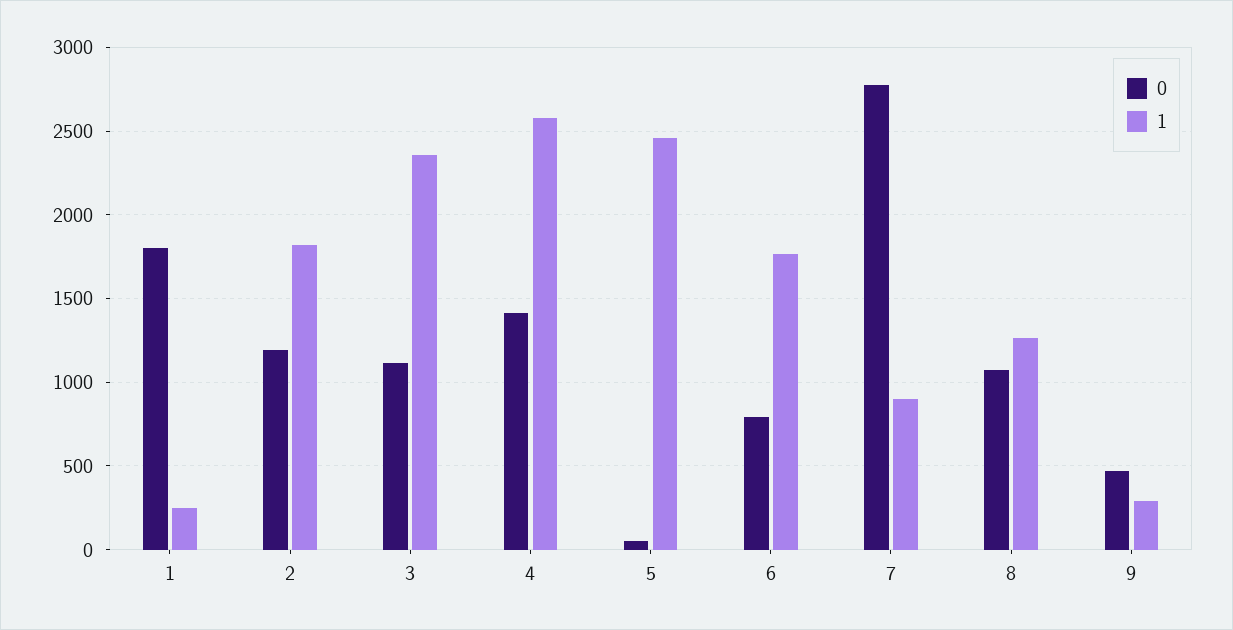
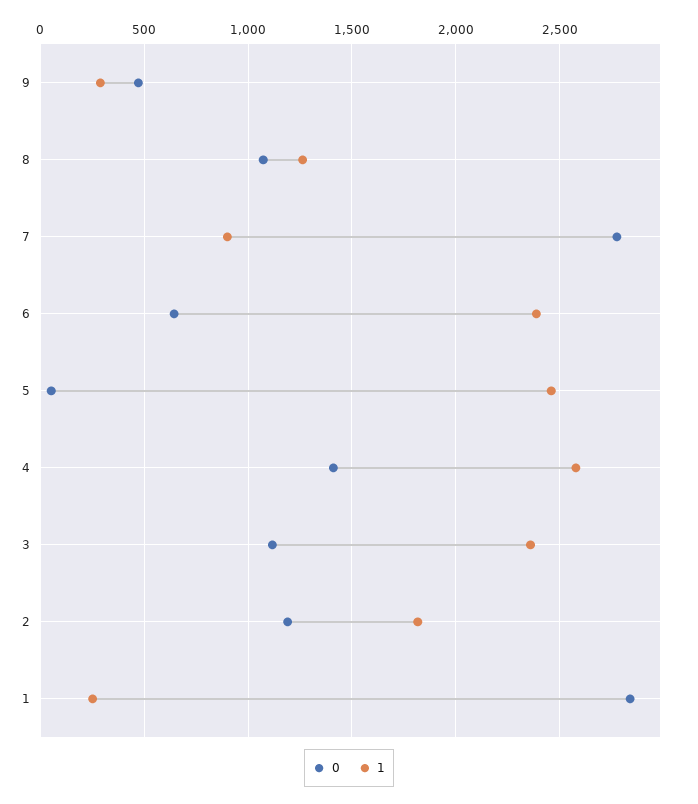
0, 1: 1800 -> 2850
0, 6: 800 -> 650
1, 6: 1750 -> 2400

